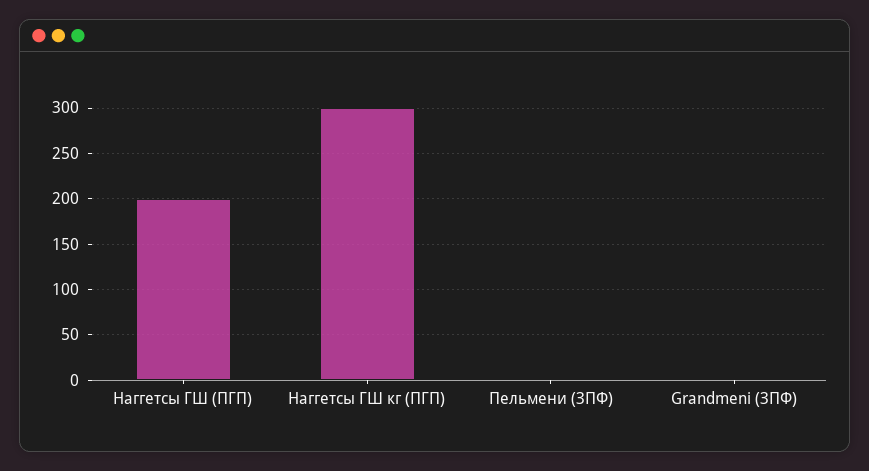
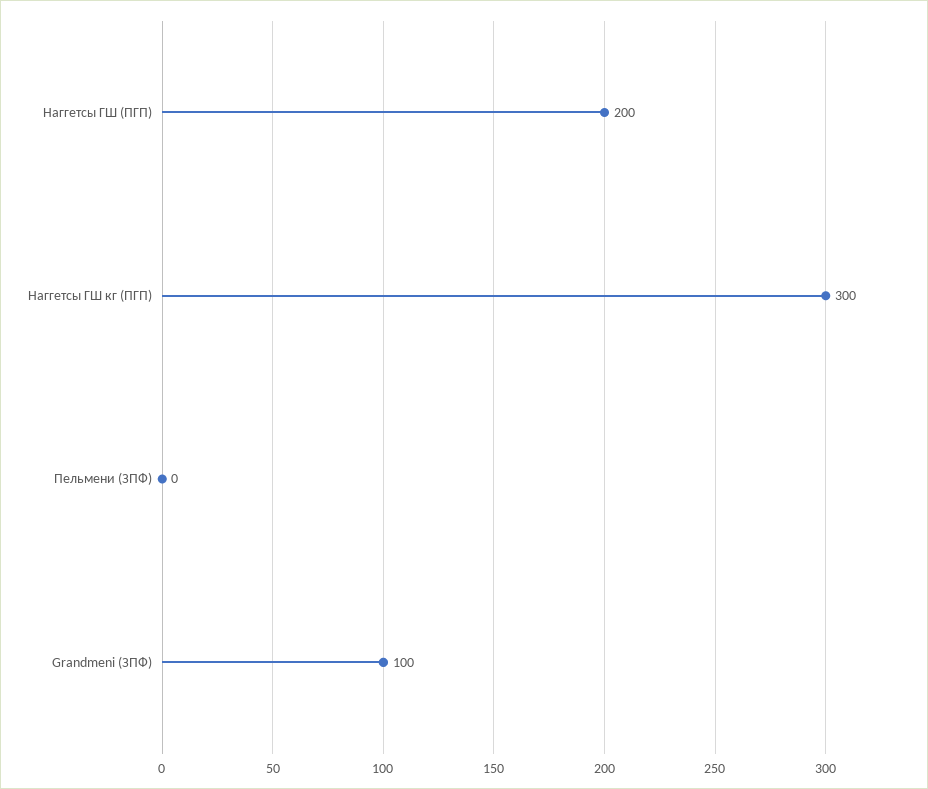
Grandmeni (ЗПФ): 0 -> 100

